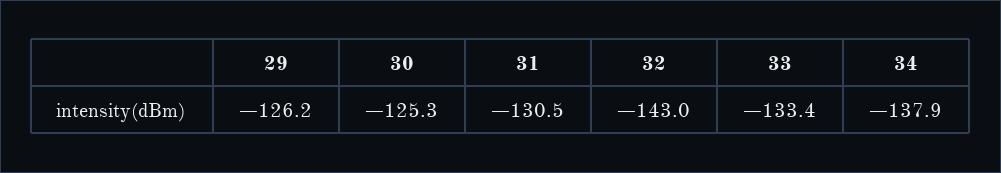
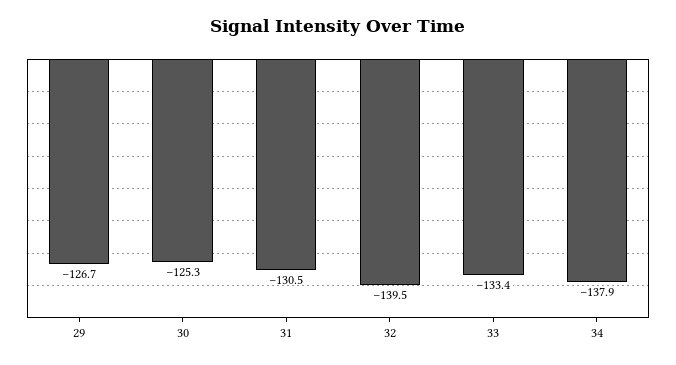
29: -126.2 -> -126.7
32: -143 -> -139.5

